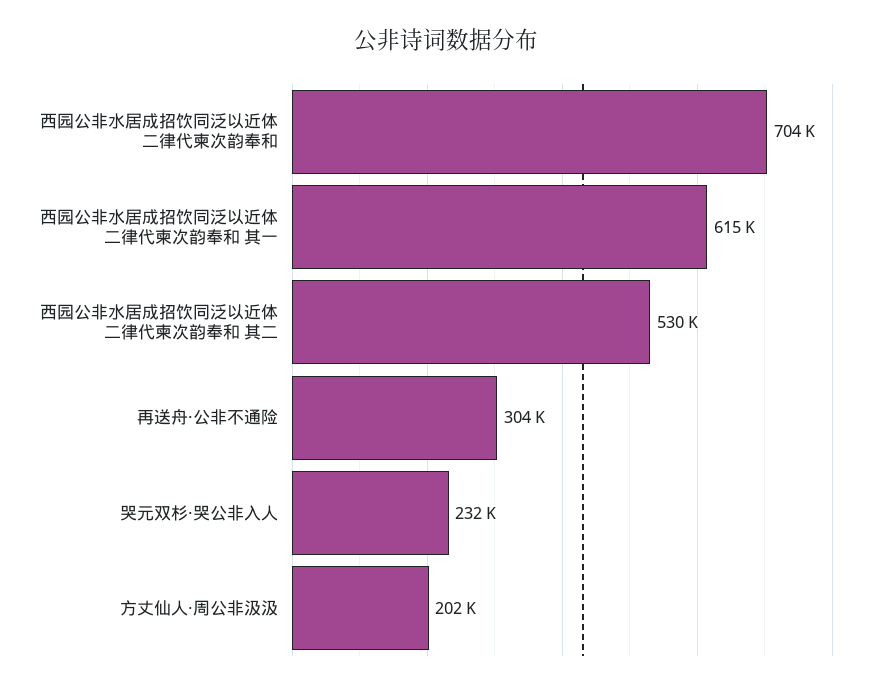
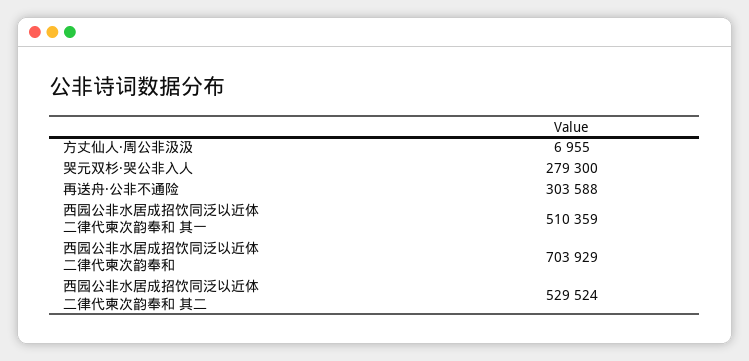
西园公非水居成招饮同泛以近体二律代柬次韵奉和 其一: 615000 -> 510359
哭元双杉·哭公非入人: 232000 -> 279300
方丈仙人·周公非汲汲: 202000 -> 6955

